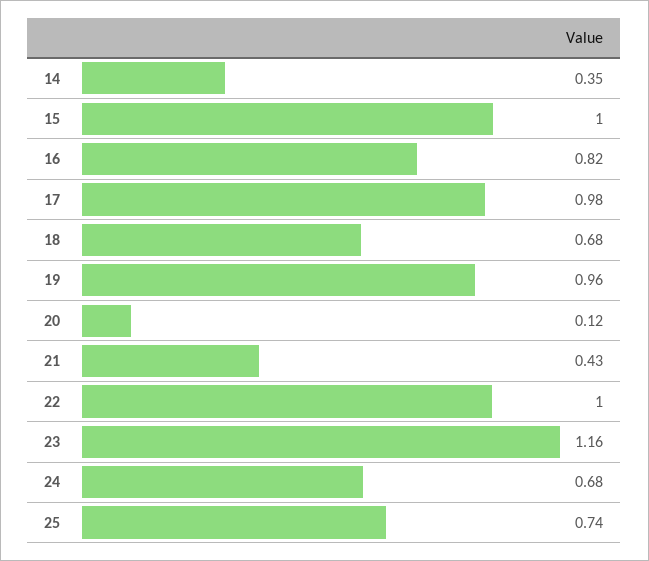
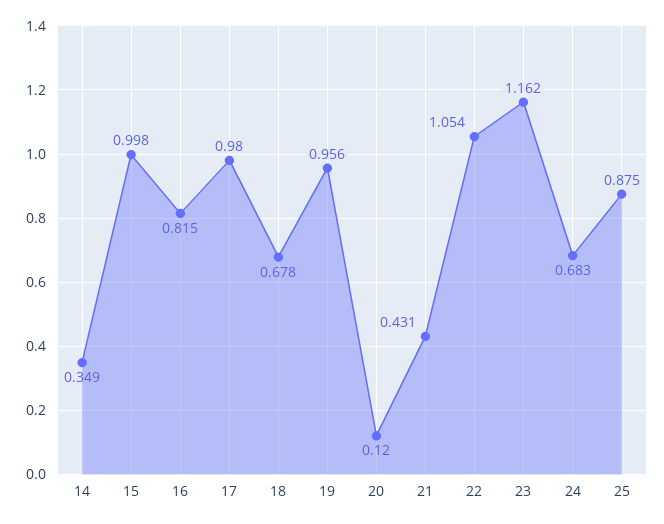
22: 1 -> 1.054
25: 0.74 -> 0.875

